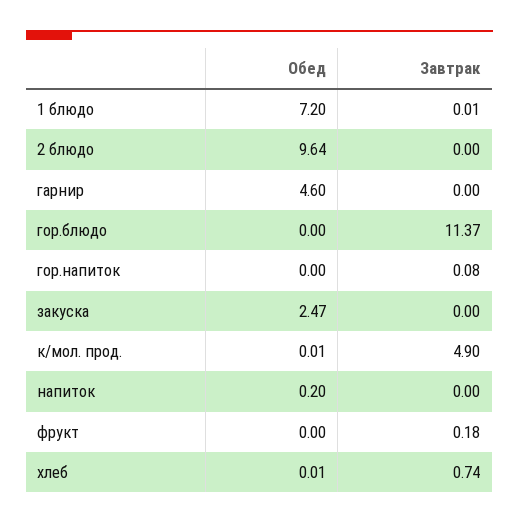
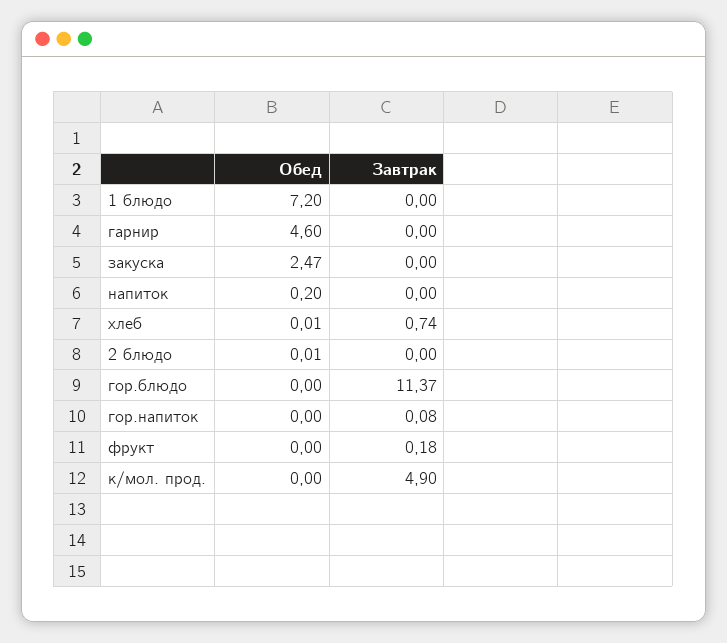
Завтрак, 1 блюдо: 0.01 -> 0
Обед, 2 блюдо: 9.64 -> 0.01
Обед, к/мол. прод.: 0.01 -> 0

